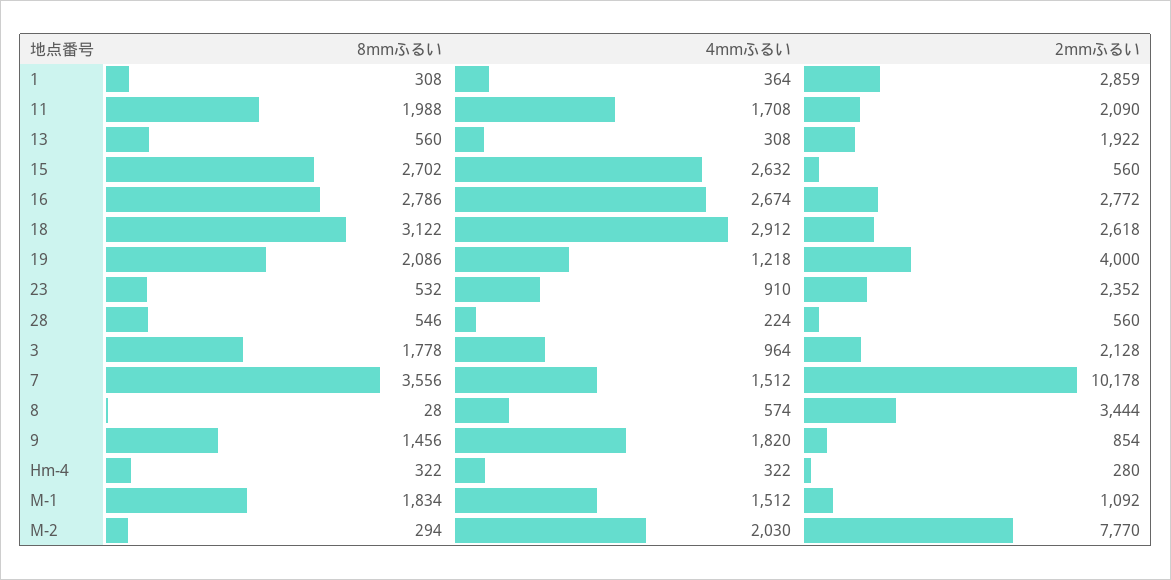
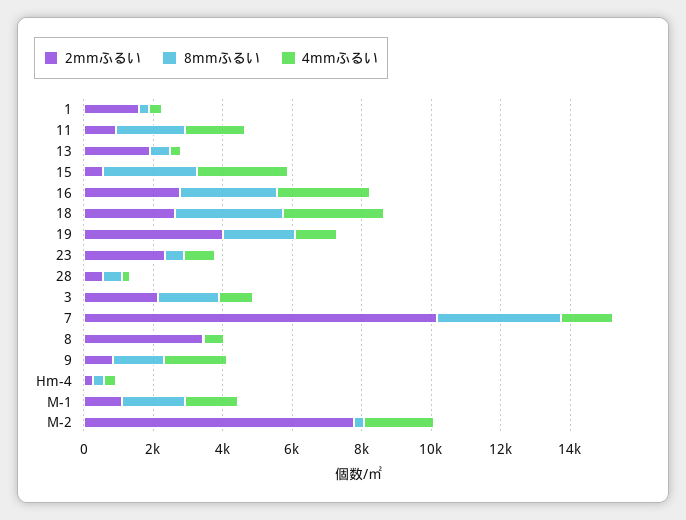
2mmふるい, 1: 2859 -> 1500
2mmふるい, 11: 2090 -> 1000

